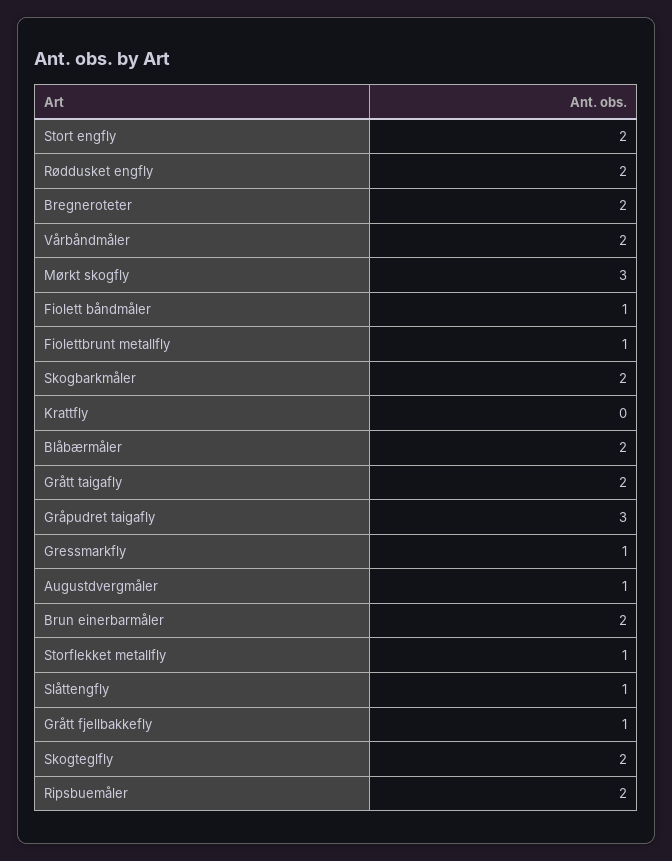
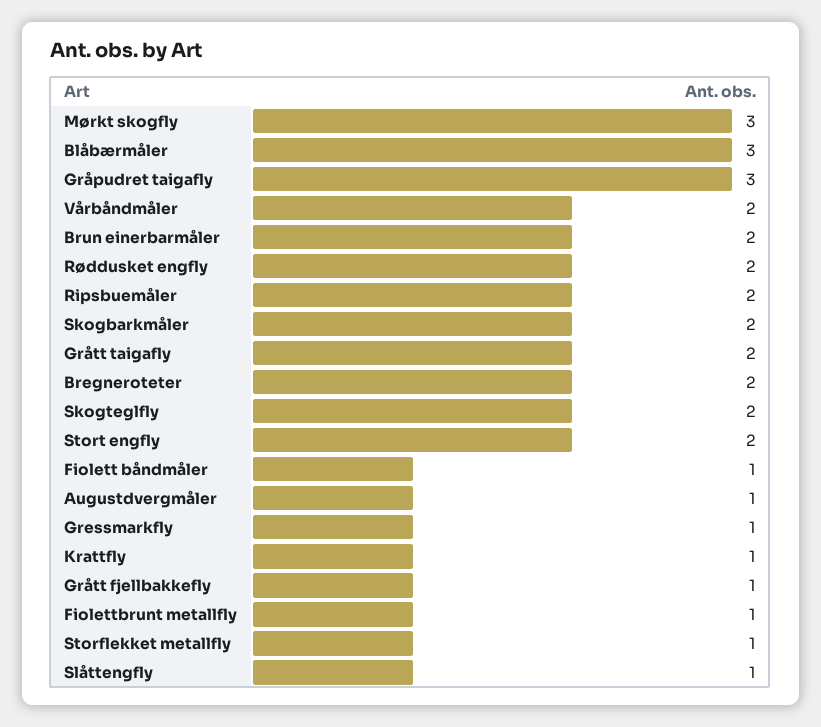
Krattfly: 0 -> 1
Blåbærmåler: 2 -> 3

